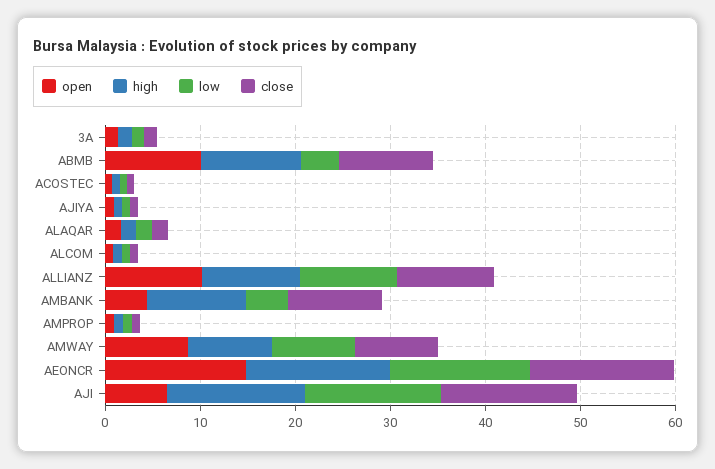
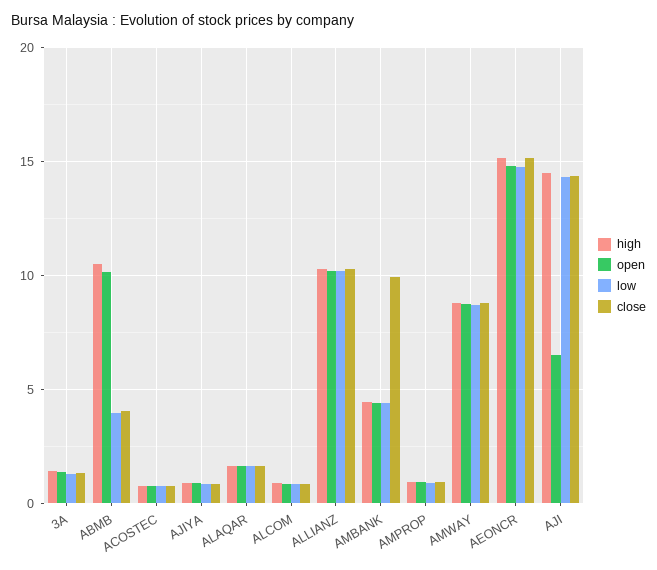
close, ABMB: 10 -> 4
high, AMBANK: 10 -> 4.5

